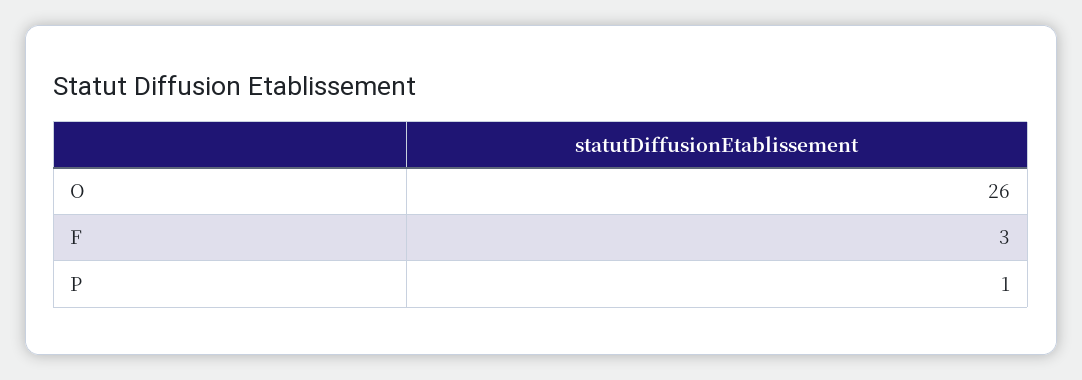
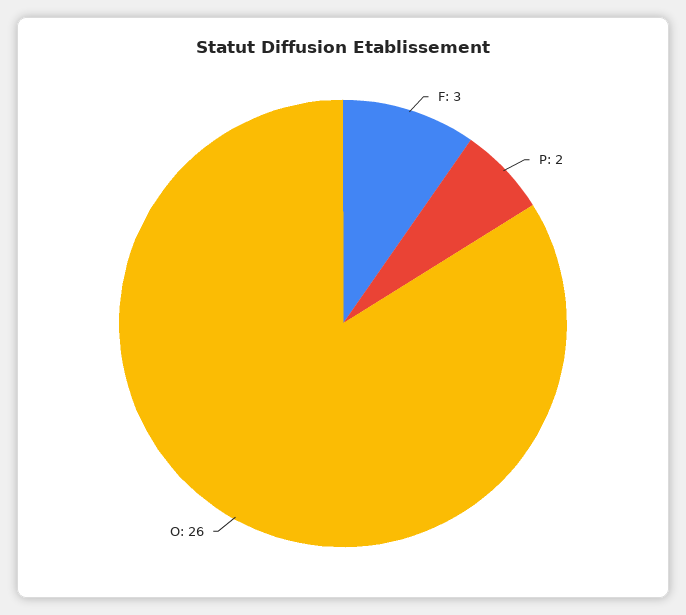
P: 1 -> 2

